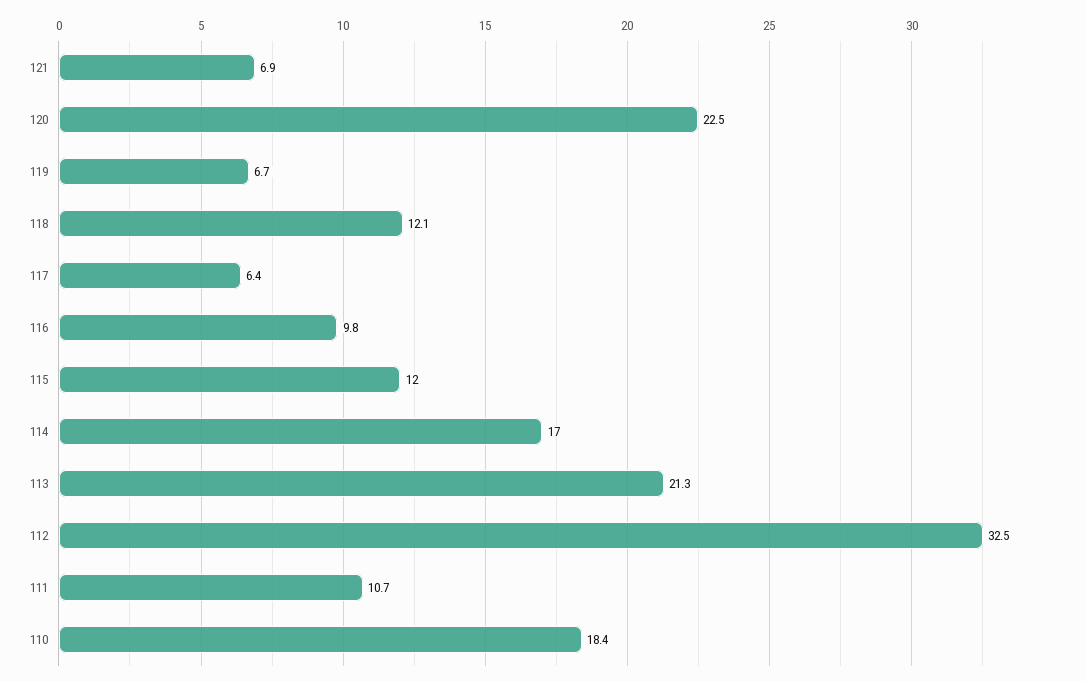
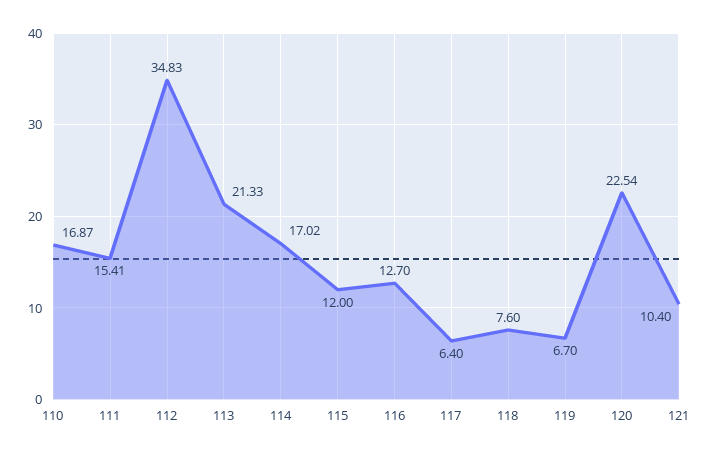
121: 6.9 -> 10.4
118: 12.1 -> 7.6
116: 9.8 -> 12.7
112: 32.5 -> 34.83
111: 10.7 -> 15.41
110: 18.4 -> 16.87

